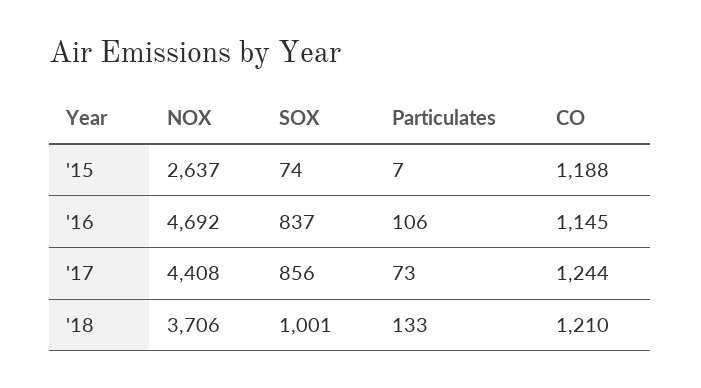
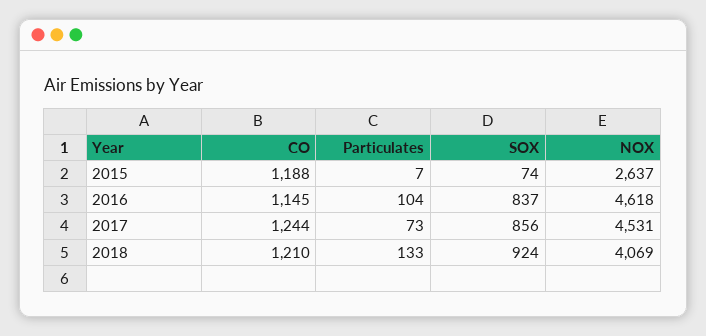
NOX, '16: 4692 -> 4618
Particulates, '16: 106 -> 104
NOX, '17: 4408 -> 4531
NOX, '18: 3706 -> 4069
SOX, '18: 1001 -> 924

